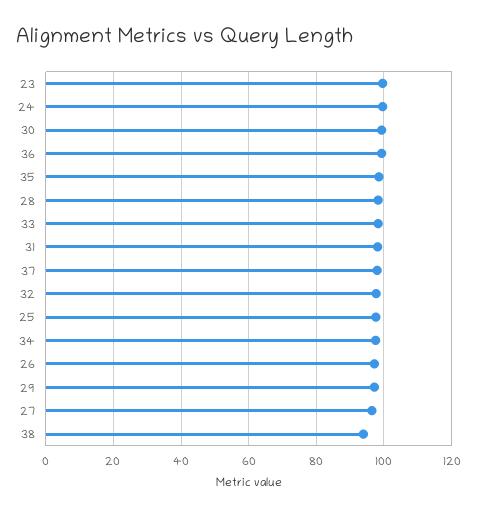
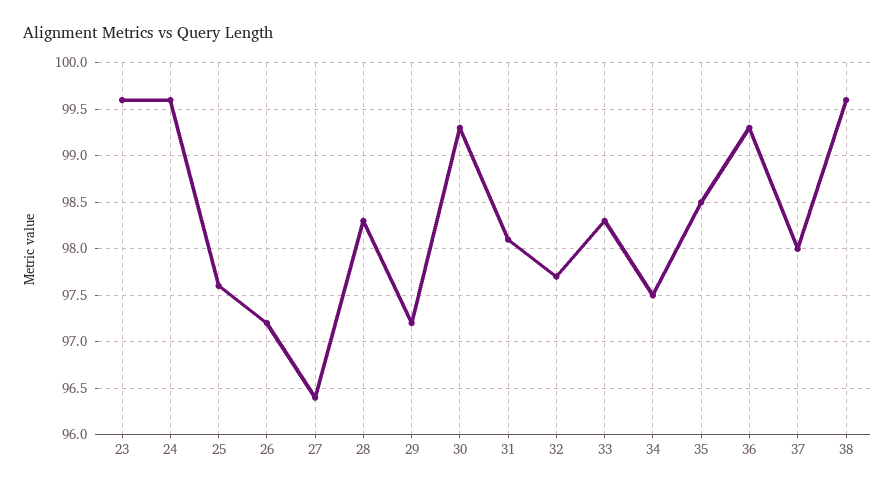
38: 94 -> 99.6

